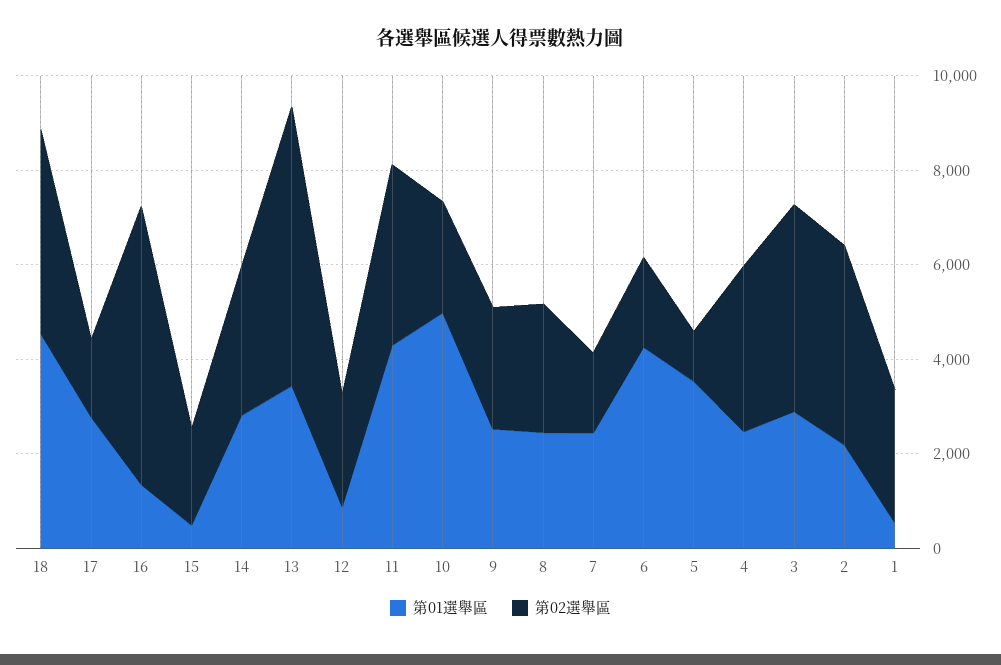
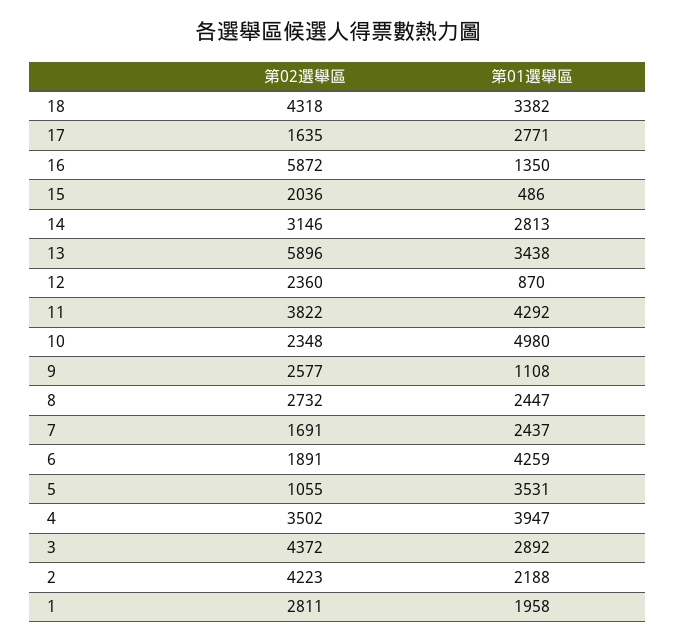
第01選舉區, 18: 4500 -> 3382
第01選舉區, 9: 2500 -> 1108
第01選舉區, 4: 2500 -> 3947
第01選舉區, 1: 500 -> 1958

